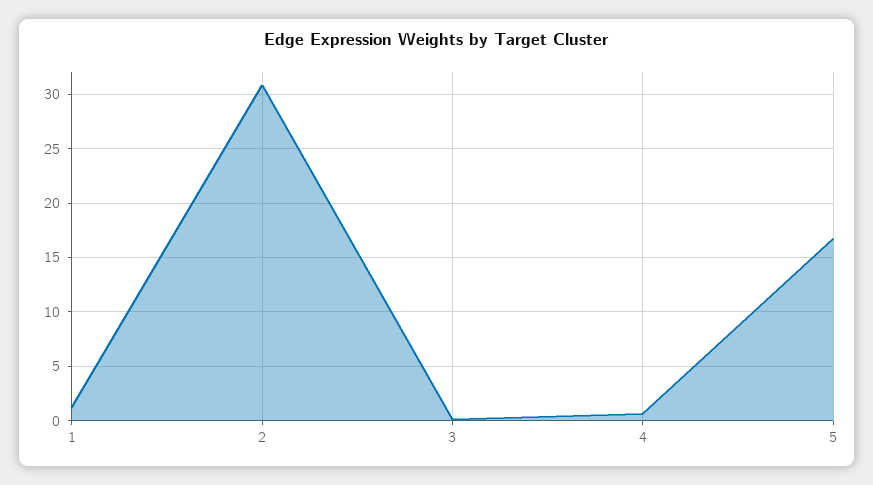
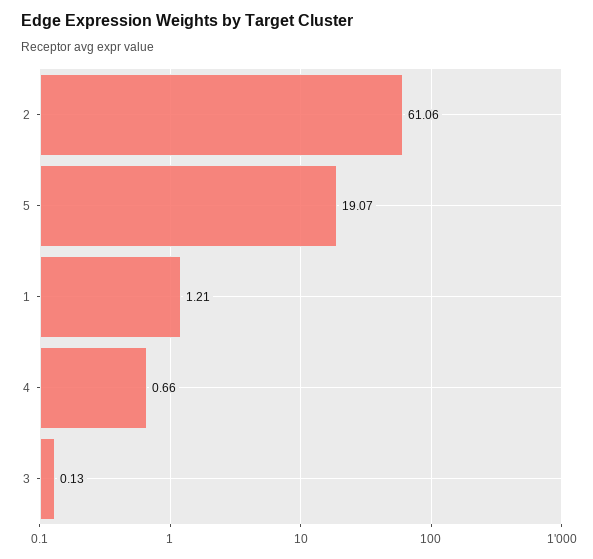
2: 31 -> 61.06
5: 17 -> 19.07

